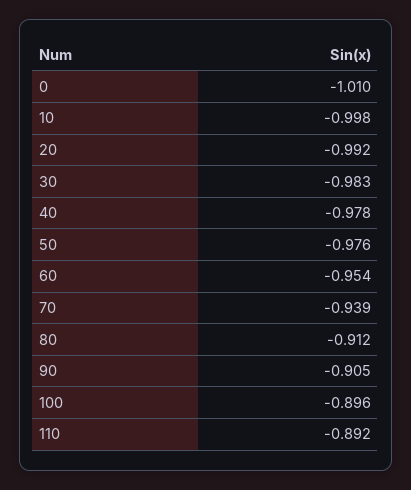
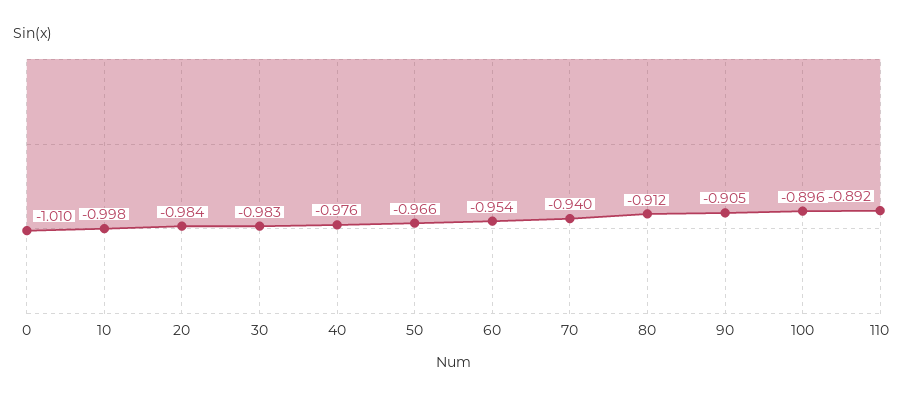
20: -0.992 -> -0.984
40: -0.978 -> -0.976
50: -0.976 -> -0.966
70: -0.939 -> -0.94

